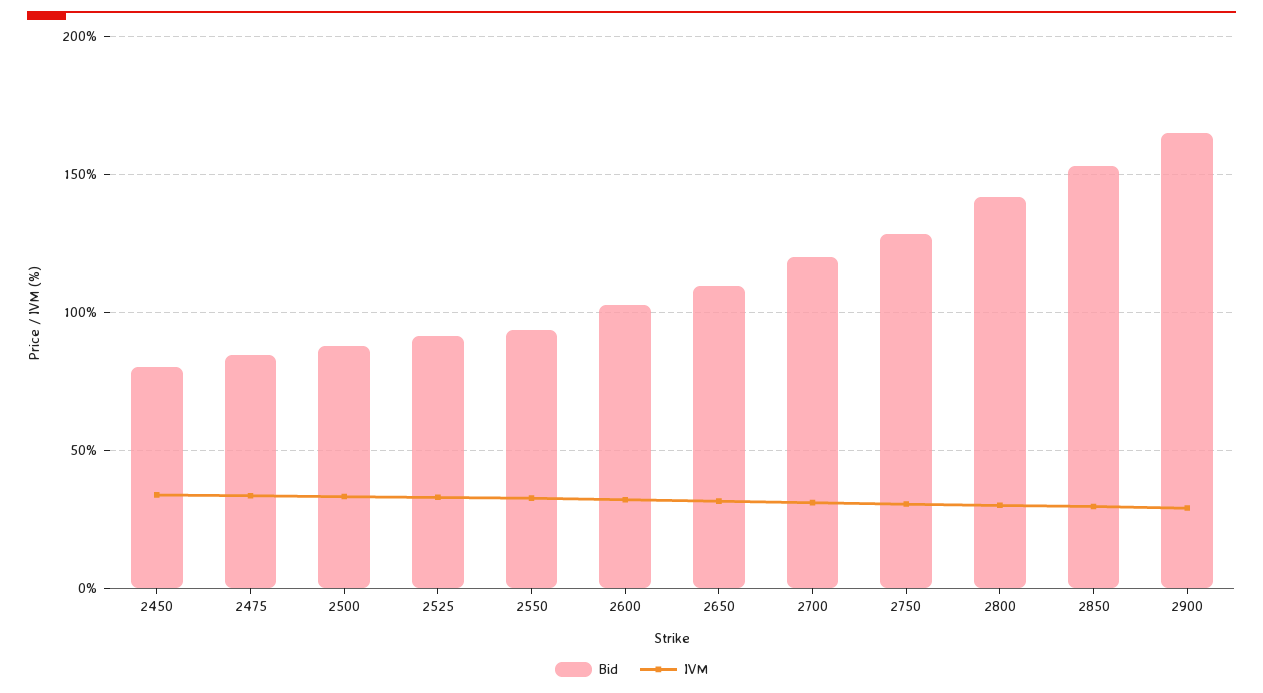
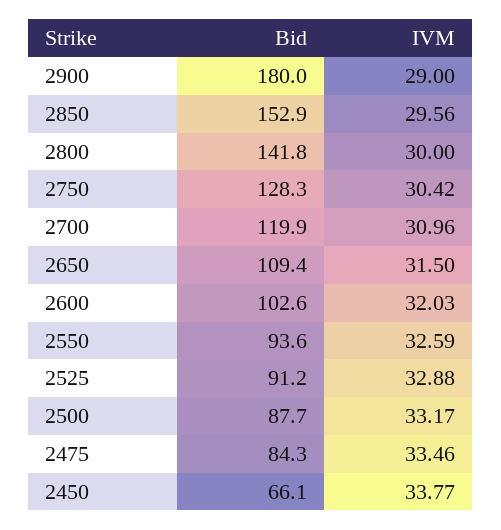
Bid, 2450: 80 -> 66.1
Bid, 2900: 165 -> 180

